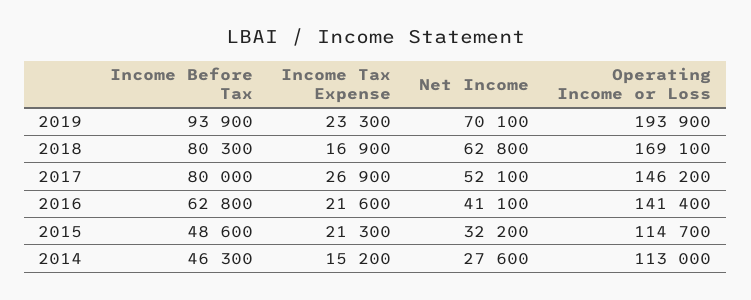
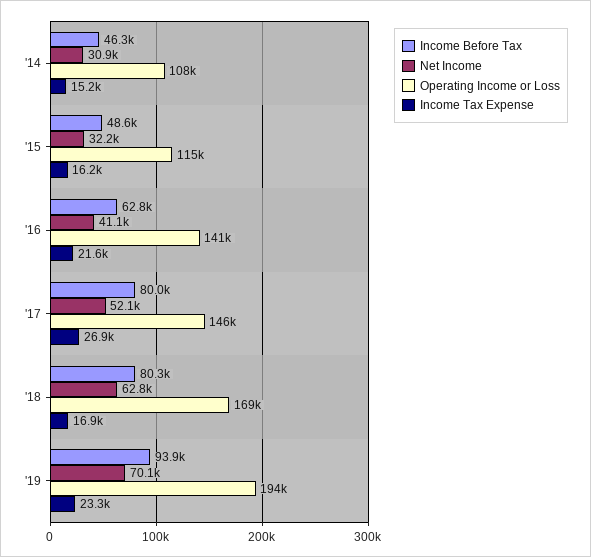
Income Tax Expense, 2015: 21300 -> 16200
Net Income, 2014: 27600 -> 30900
Operating Income or Loss, 2014: 113000 -> 108000

